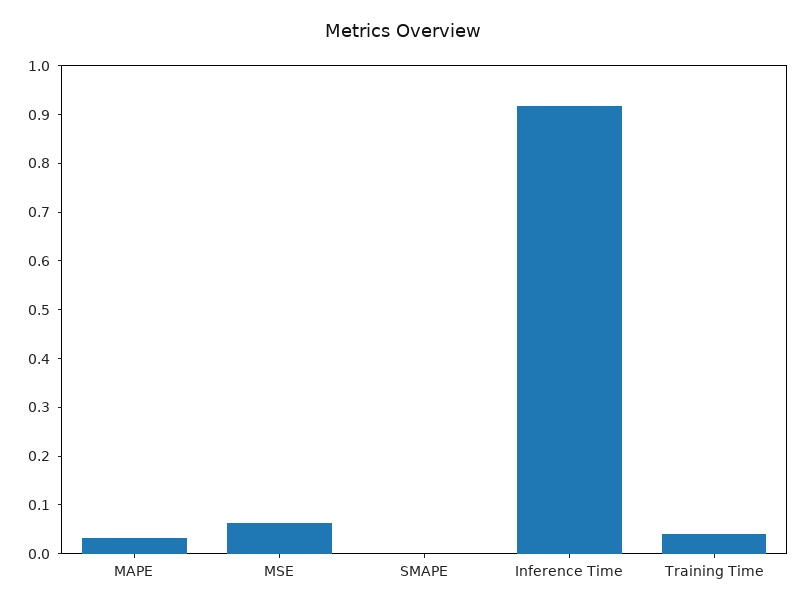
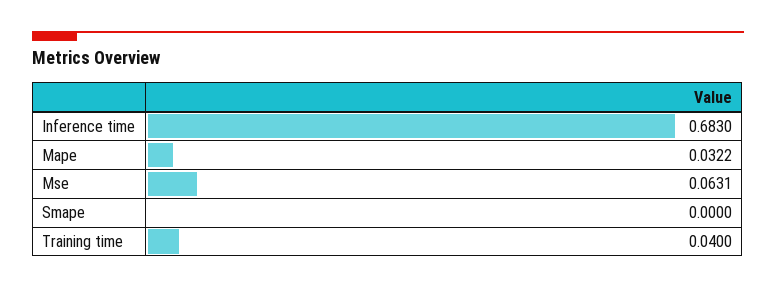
Inference Time: 0.92 -> 0.683

